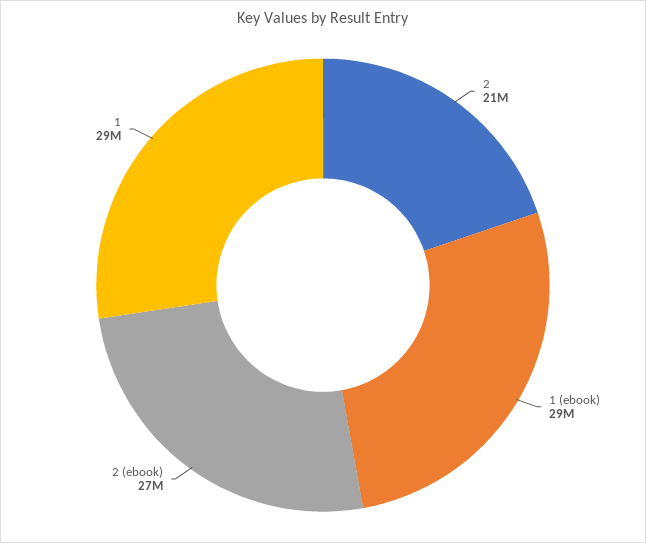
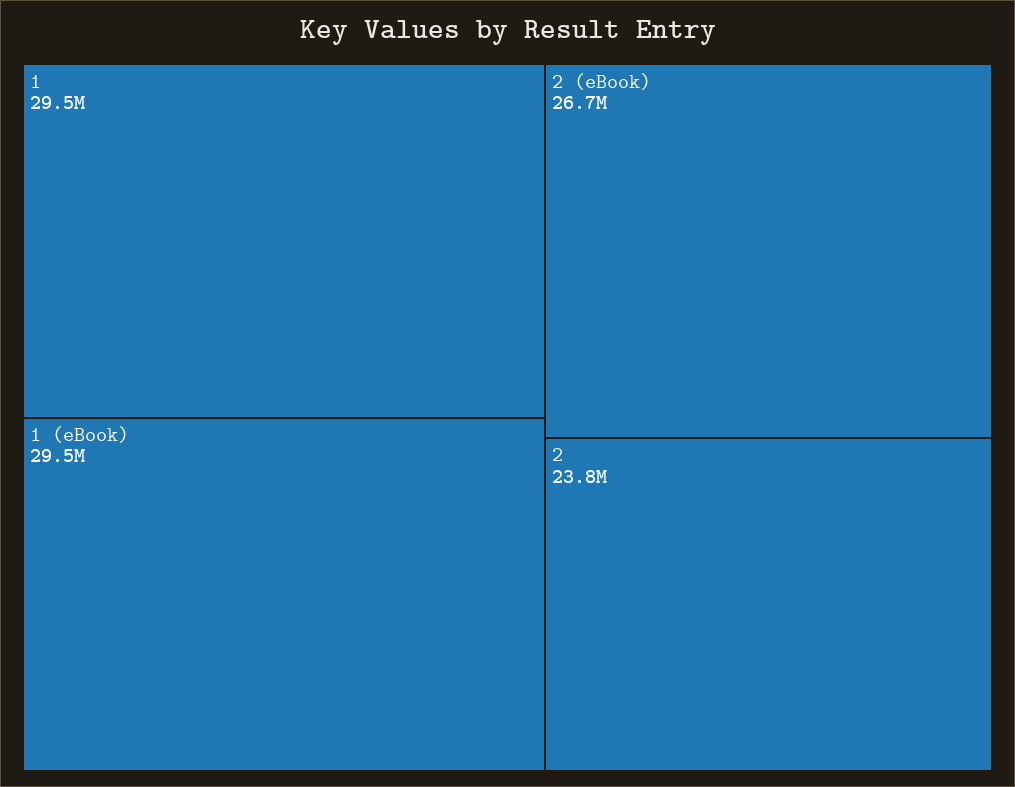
2: 21000000 -> 23800000

